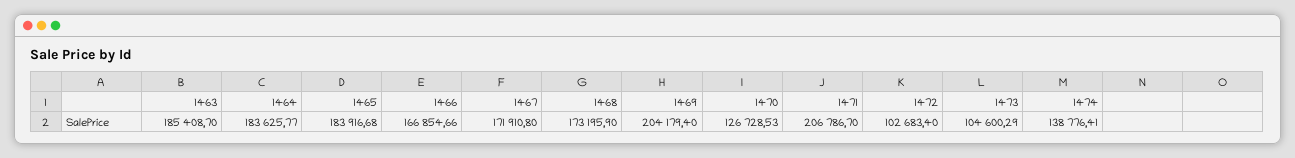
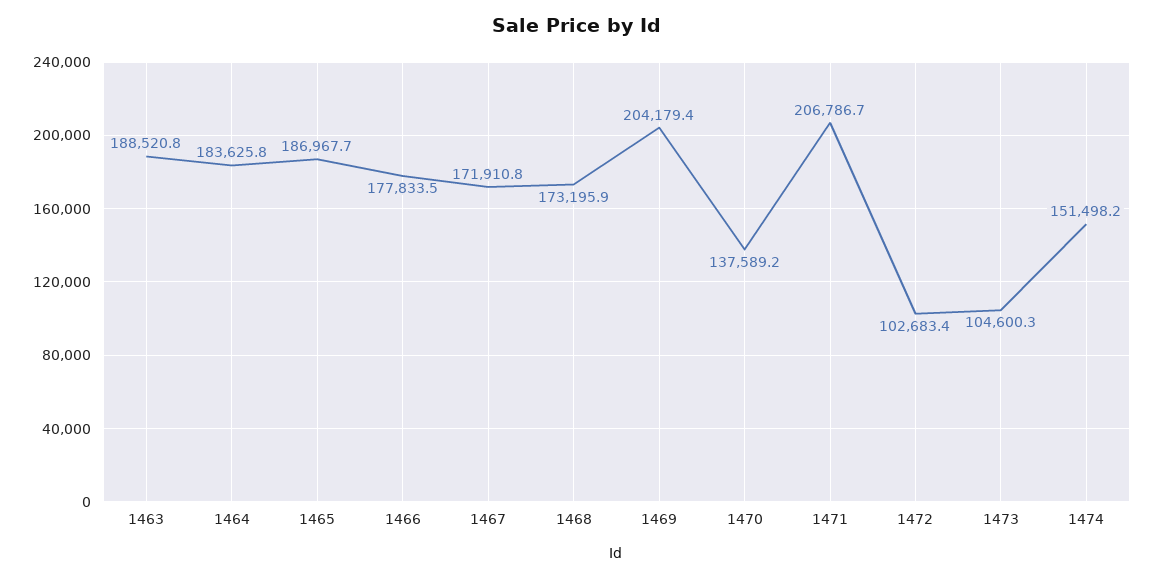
1463: 185408.7 -> 188520.8
1465: 183916.68 -> 186967.7
1466: 166854.66 -> 177833.5
1470: 126728.53 -> 137589.2
1474: 138776.41 -> 151498.2

